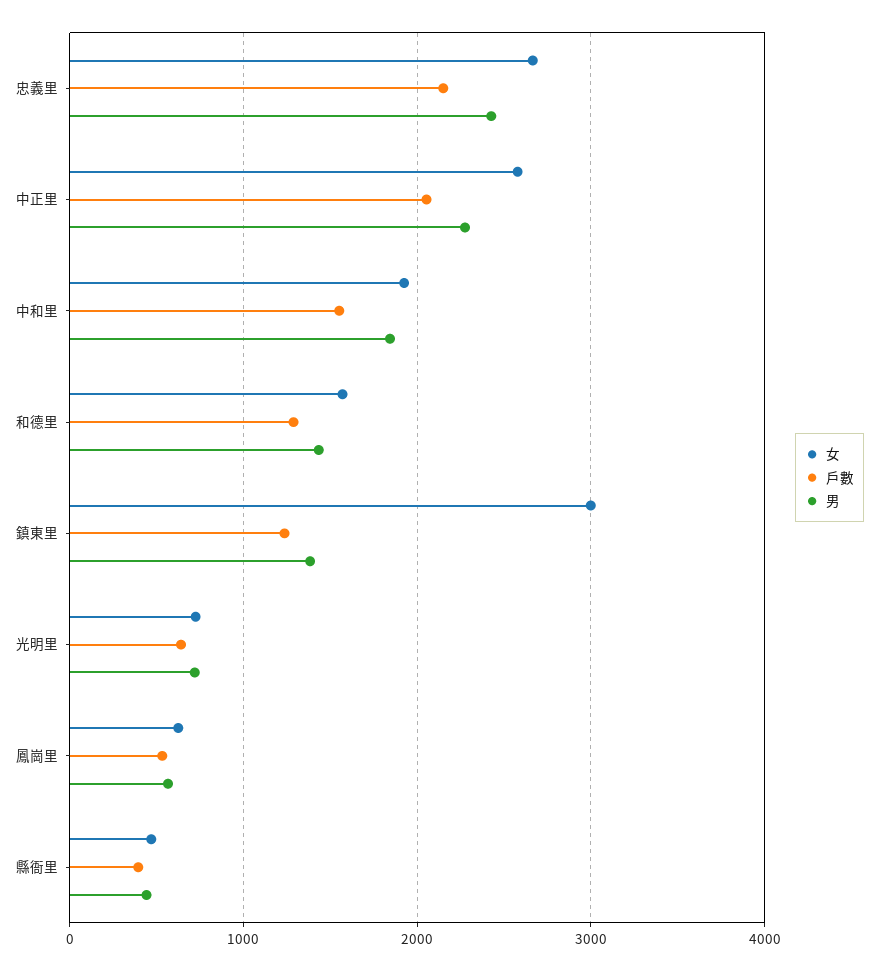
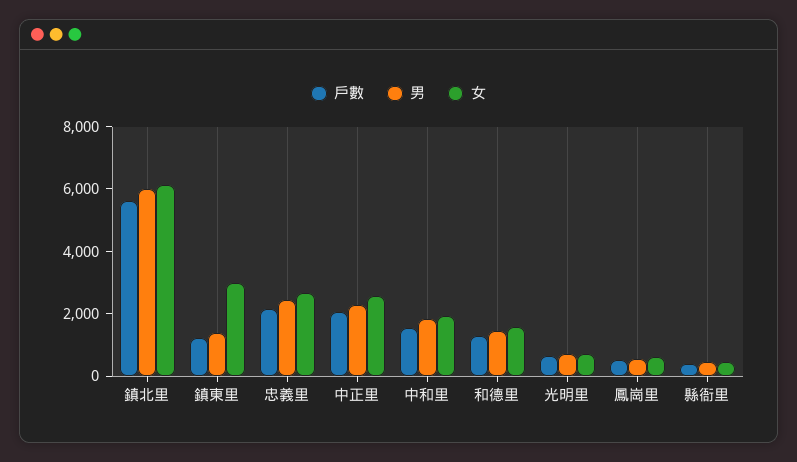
戶數, 鎮北里: none -> 5500
男, 鎮北里: none -> 6000
女, 鎮北里: none -> 6000

